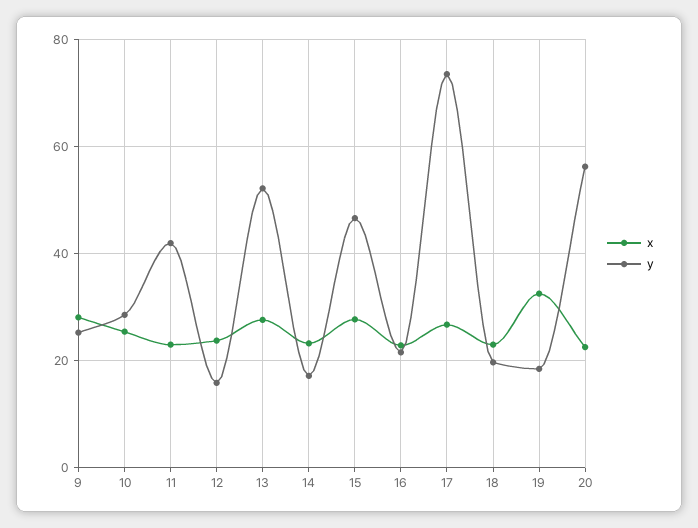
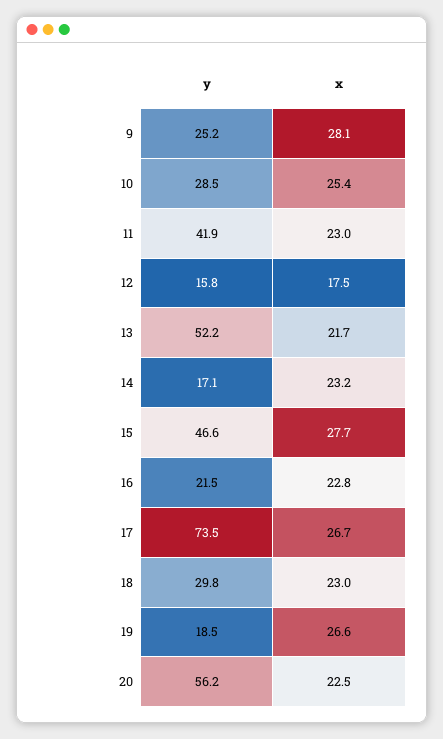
x, 12: 24 -> 17.5
x, 13: 28 -> 21.7
y, 18: 20 -> 29.8
x, 19: 32 -> 26.6

